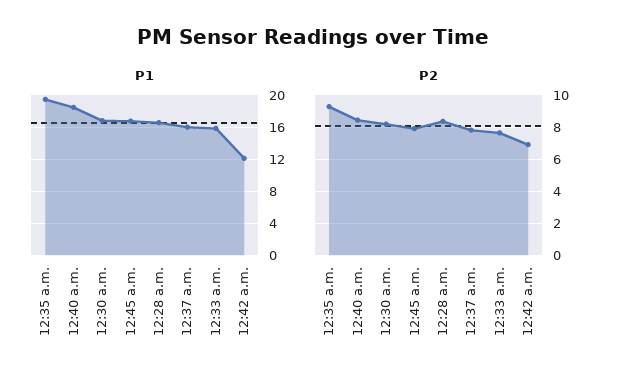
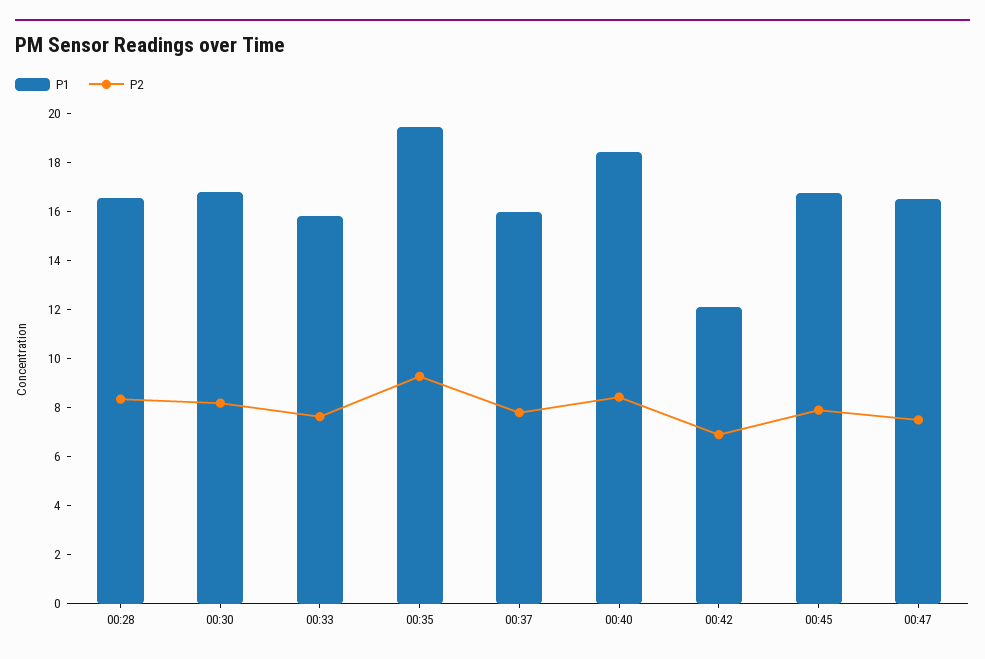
P1, 00:47: none -> 16.5
P2, 00:47: none -> 7.5

